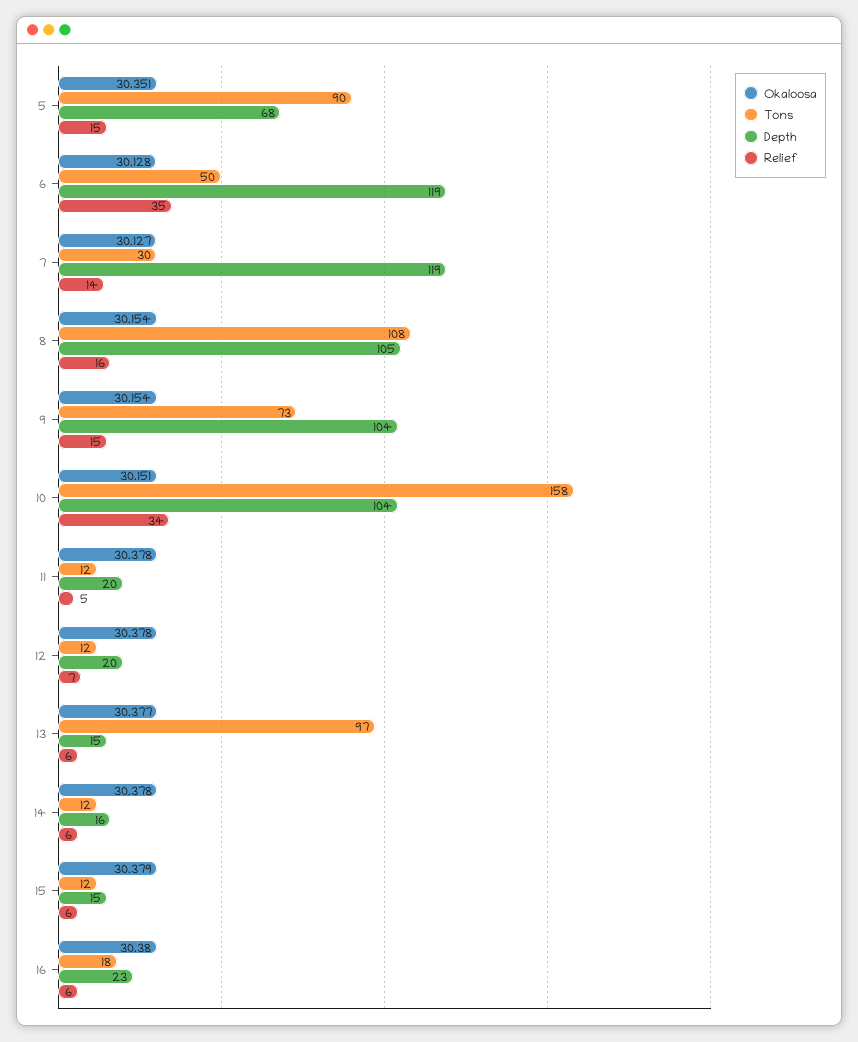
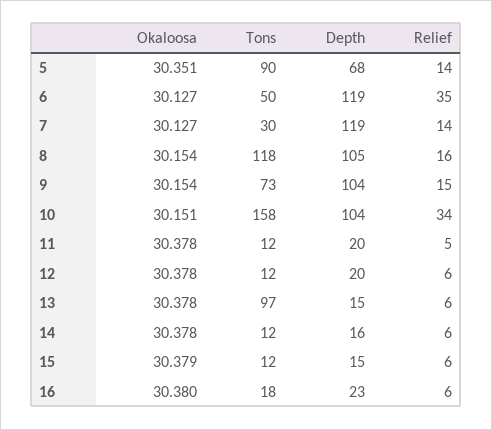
Relief, 5: 15 -> 14
Okaloosa, 6: 30.128 -> 30.127
Tons, 8: 108 -> 118
Relief, 12: 7 -> 6
Okaloosa, 13: 30.377 -> 30.378

